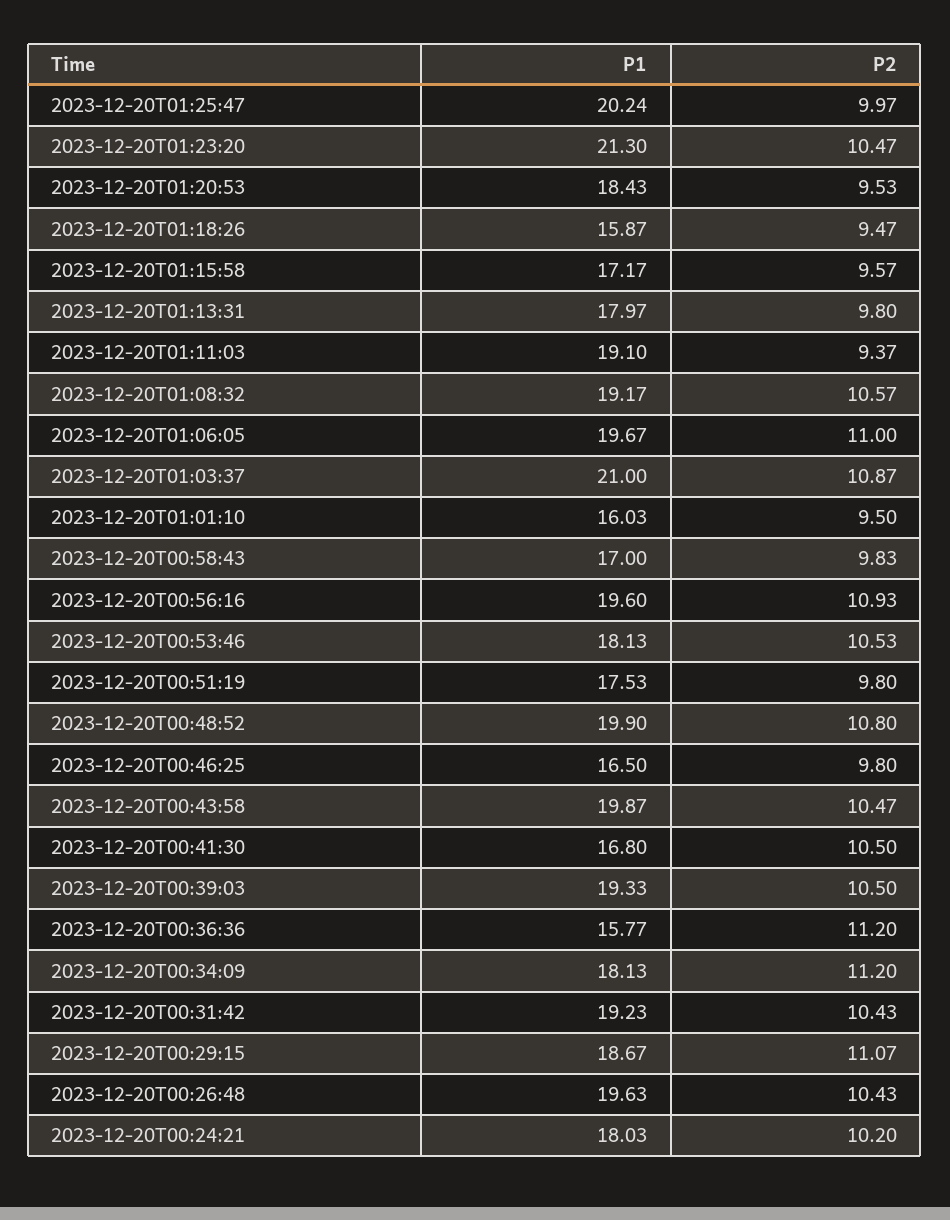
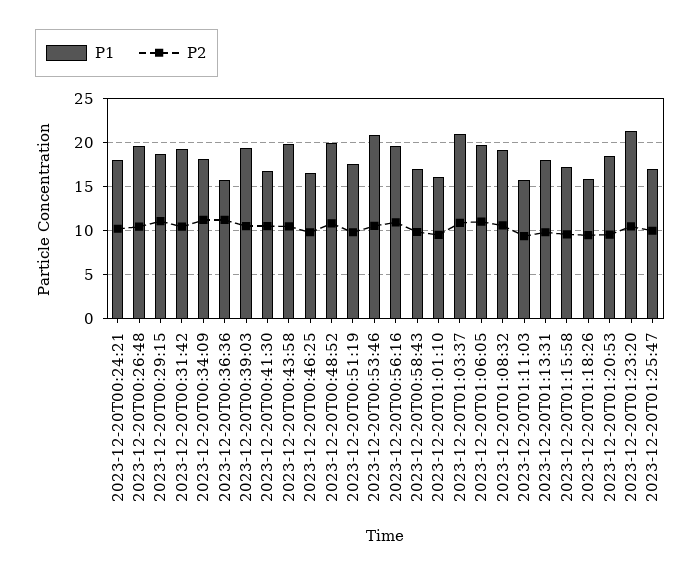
P1, 2023-12-20T01:25:47: 20.24 -> 17
P1, 2023-12-20T01:11:03: 19.1 -> 16
P1, 2023-12-20T00:53:46: 18.13 -> 21

